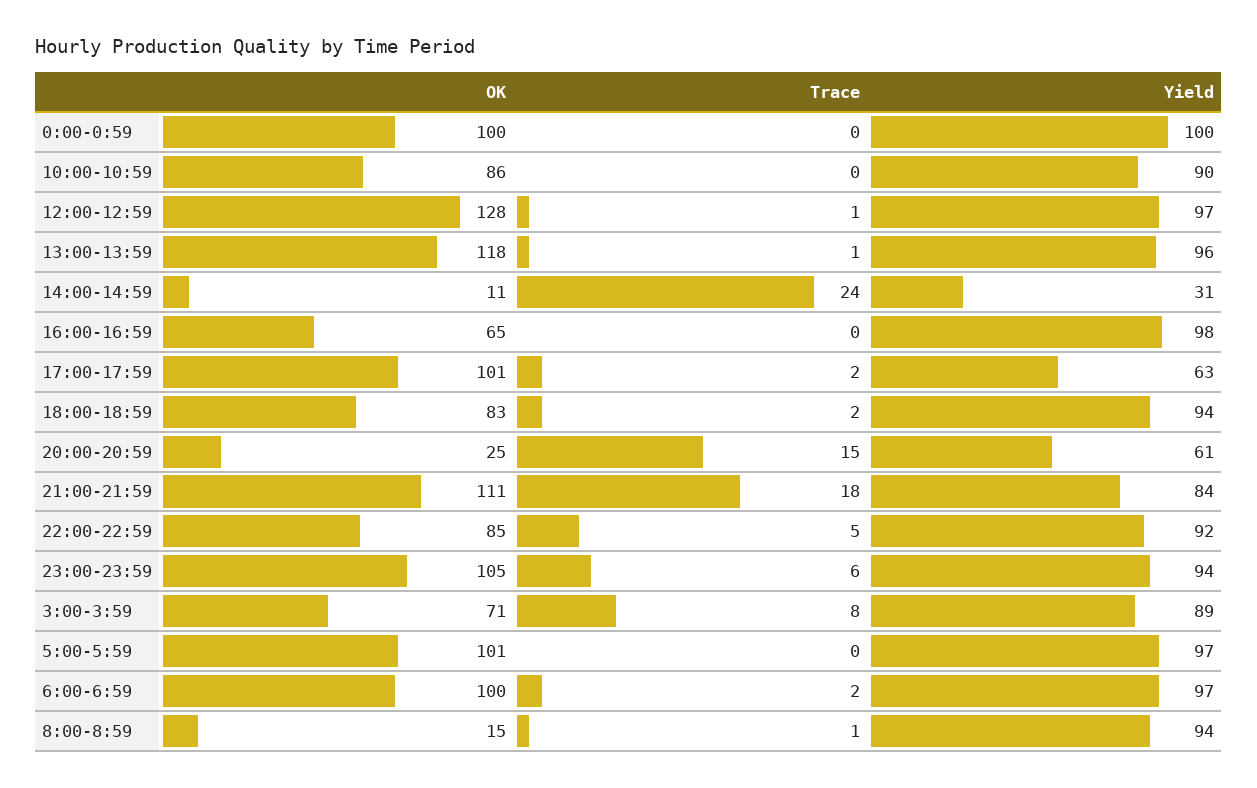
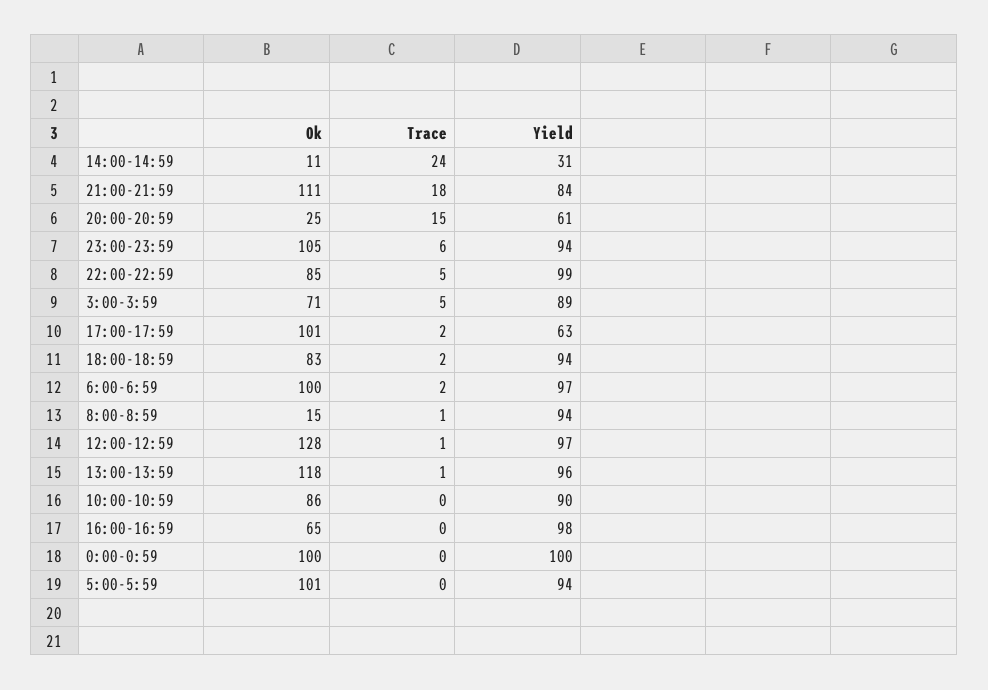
Yield, 22:00-22:59: 92 -> 99
Trace, 3:00-3:59: 8 -> 5
Yield, 5:00-5:59: 97 -> 94

